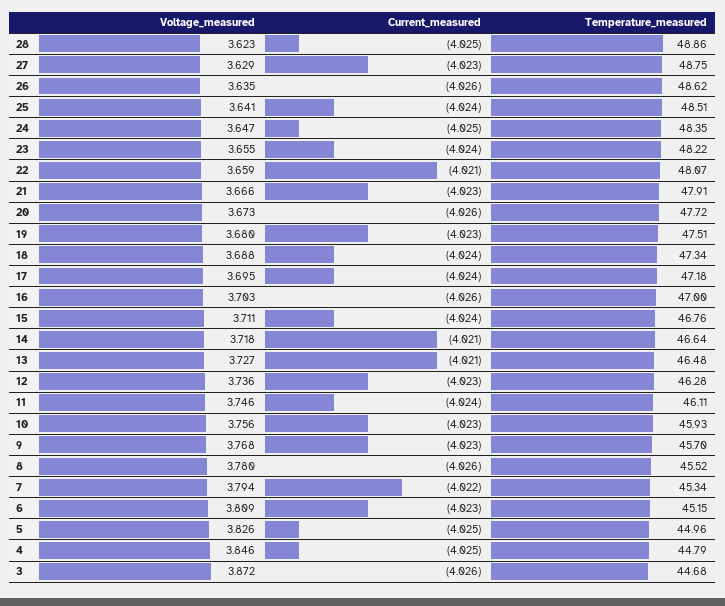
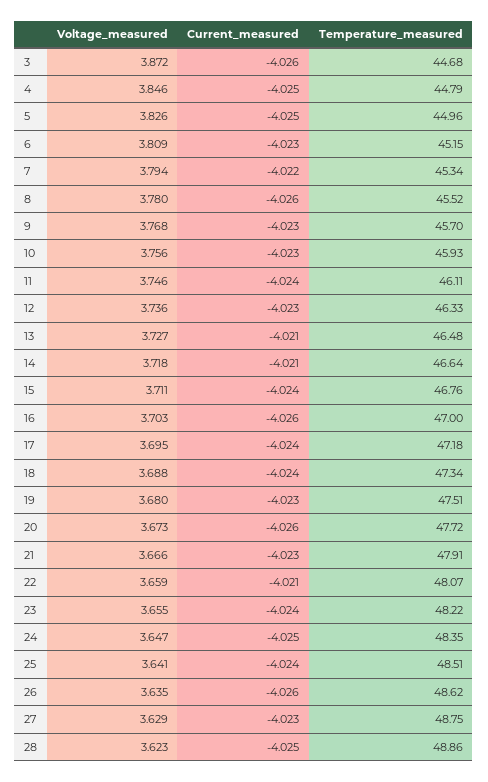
Temperature_measured, 12: 46.28 -> 46.33

